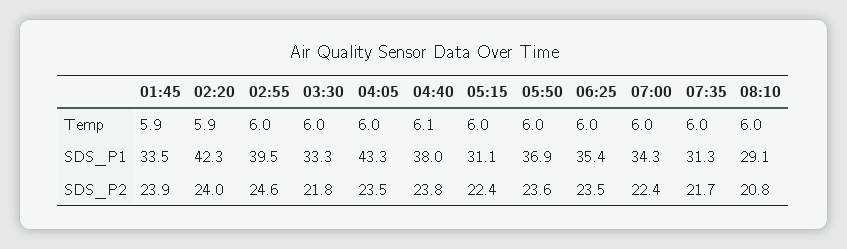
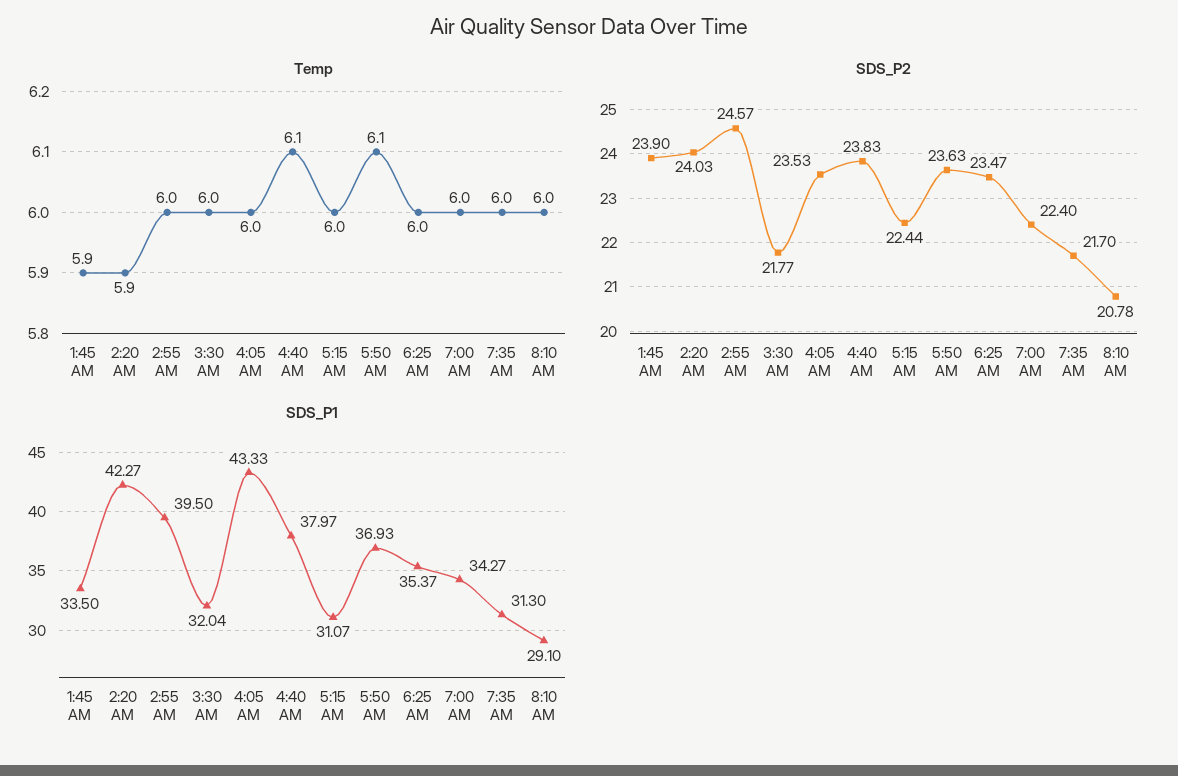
Temp, 05:50: 6 -> 6.1
SDS_P1, 03:30: 33.3 -> 32.04

